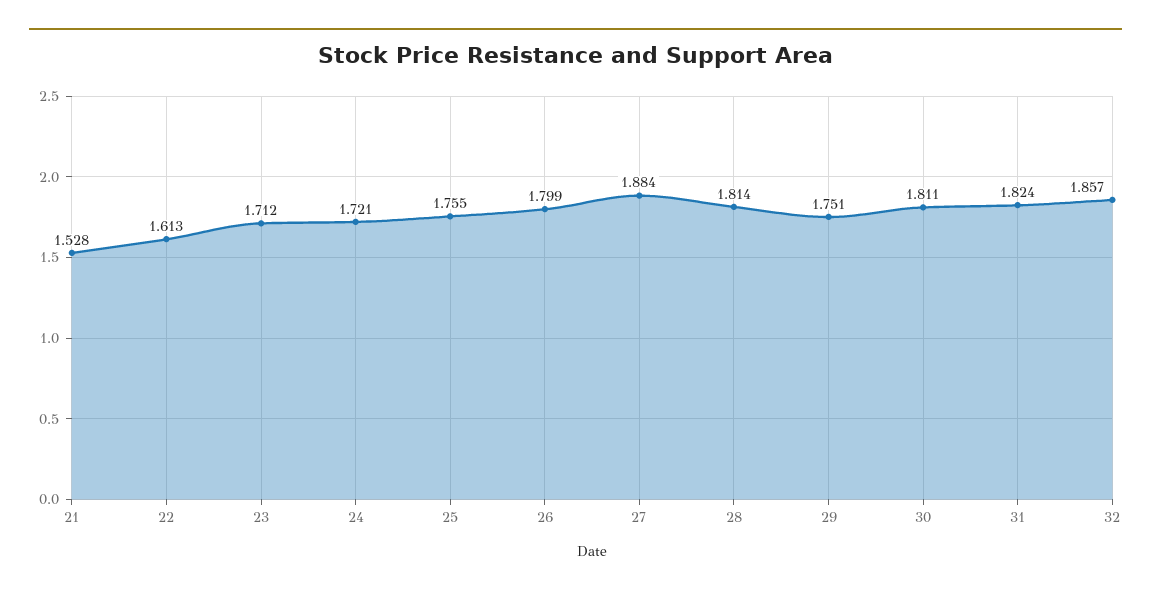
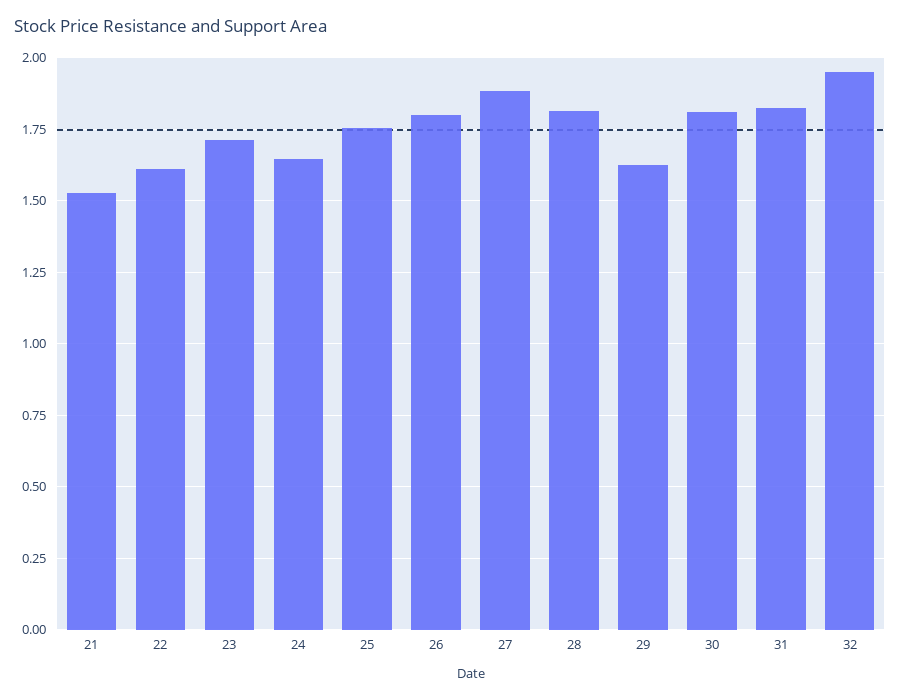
24: 1.721 -> 1.65
29: 1.751 -> 1.625
32: 1.857 -> 1.95

